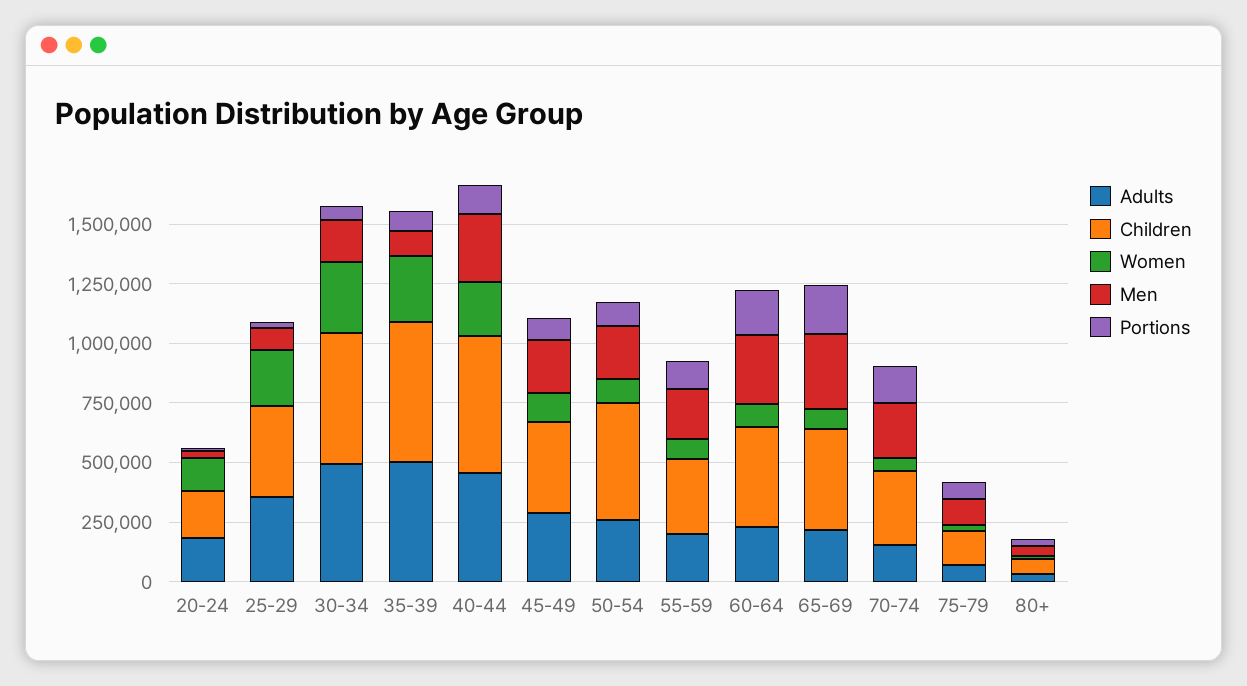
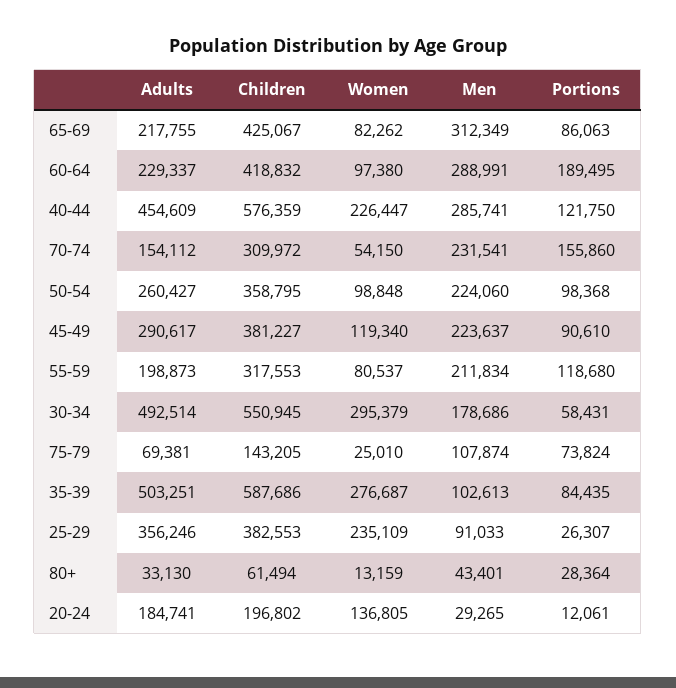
Children, 50-54: 500000 -> 358795
Portions, 65-69: 200000 -> 86063

